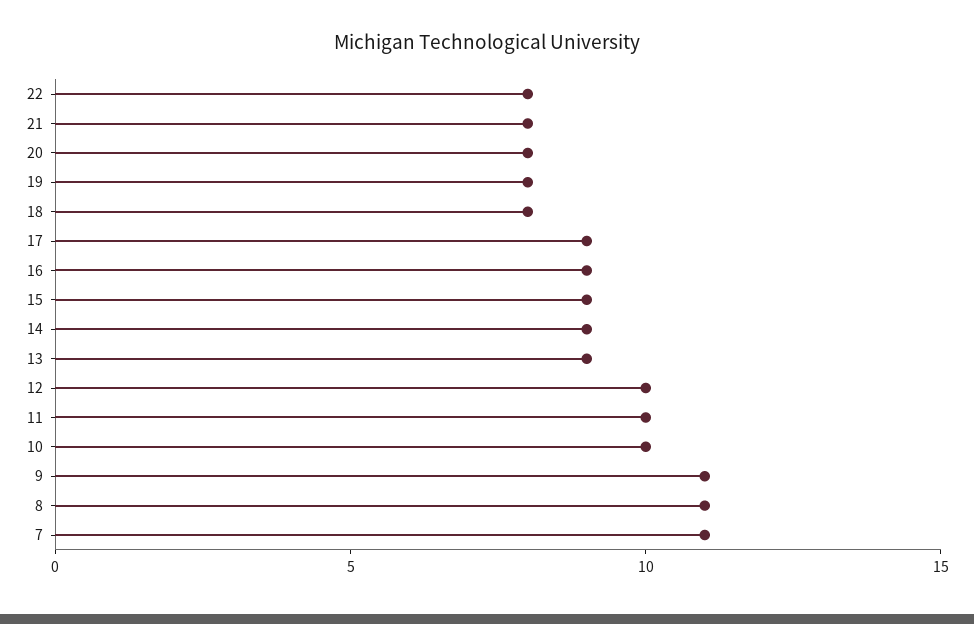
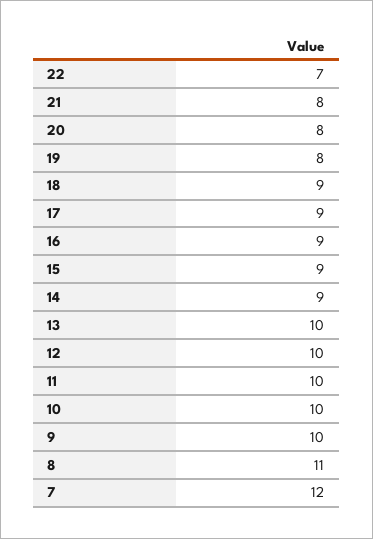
22: 8 -> 7
18: 8 -> 9
13: 9 -> 10
9: 11 -> 10
7: 11 -> 12

